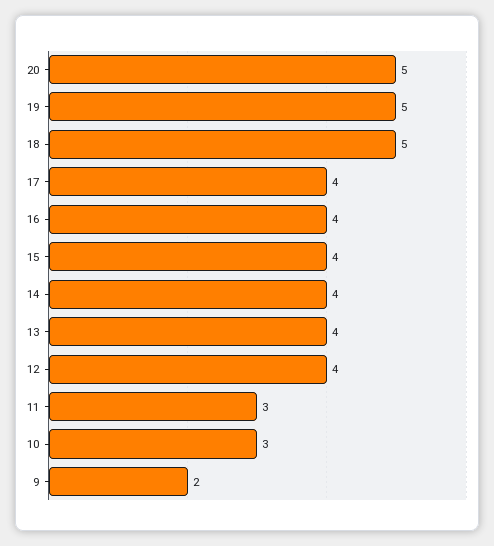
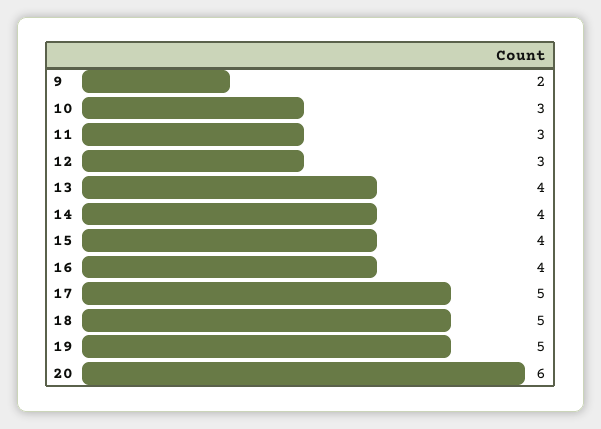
20: 5 -> 6
17: 4 -> 5
12: 4 -> 3

